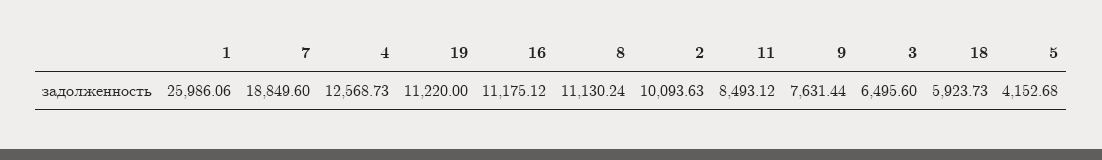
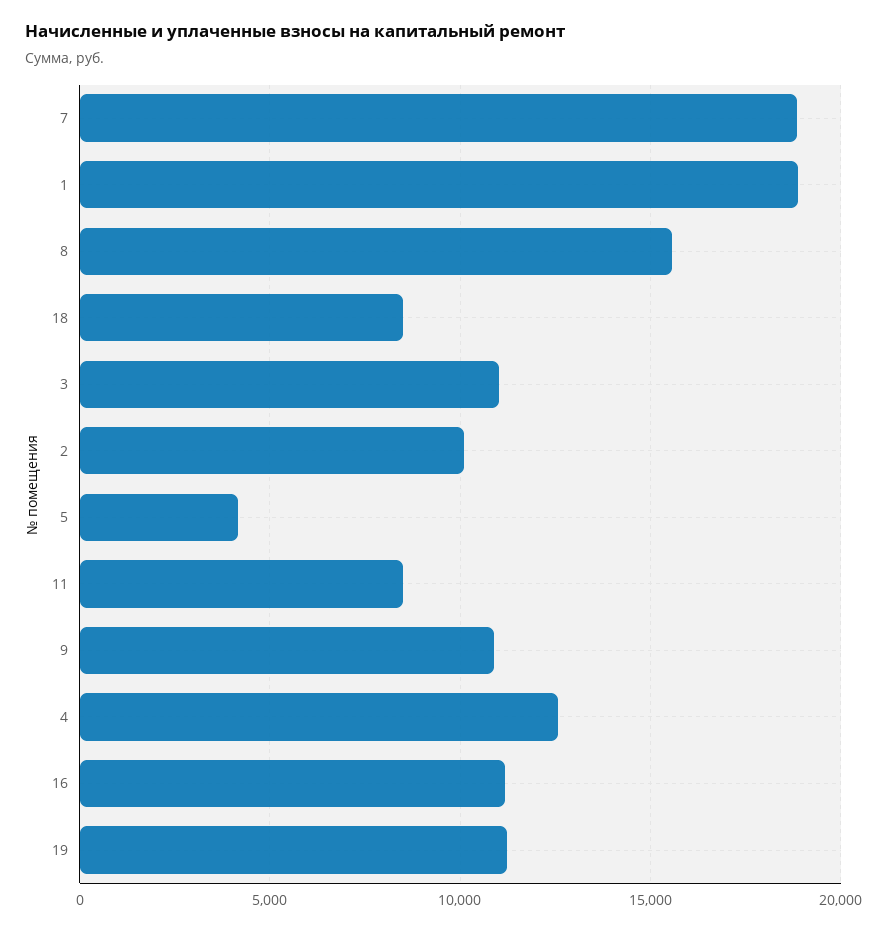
1: 25986.06 -> 19000
8: 11130.24 -> 15500
9: 7631.44 -> 11000
3: 6495.6 -> 11000
18: 5923.73 -> 8500

